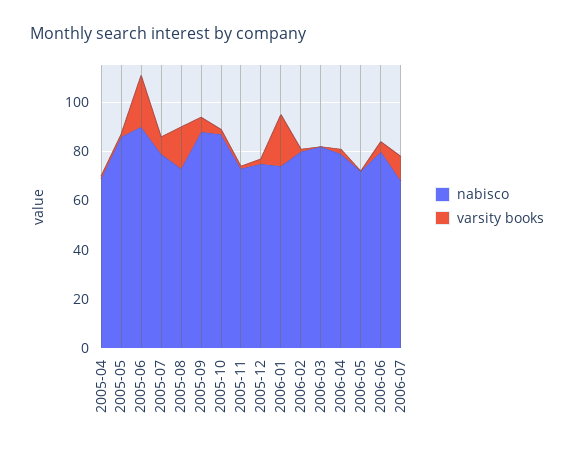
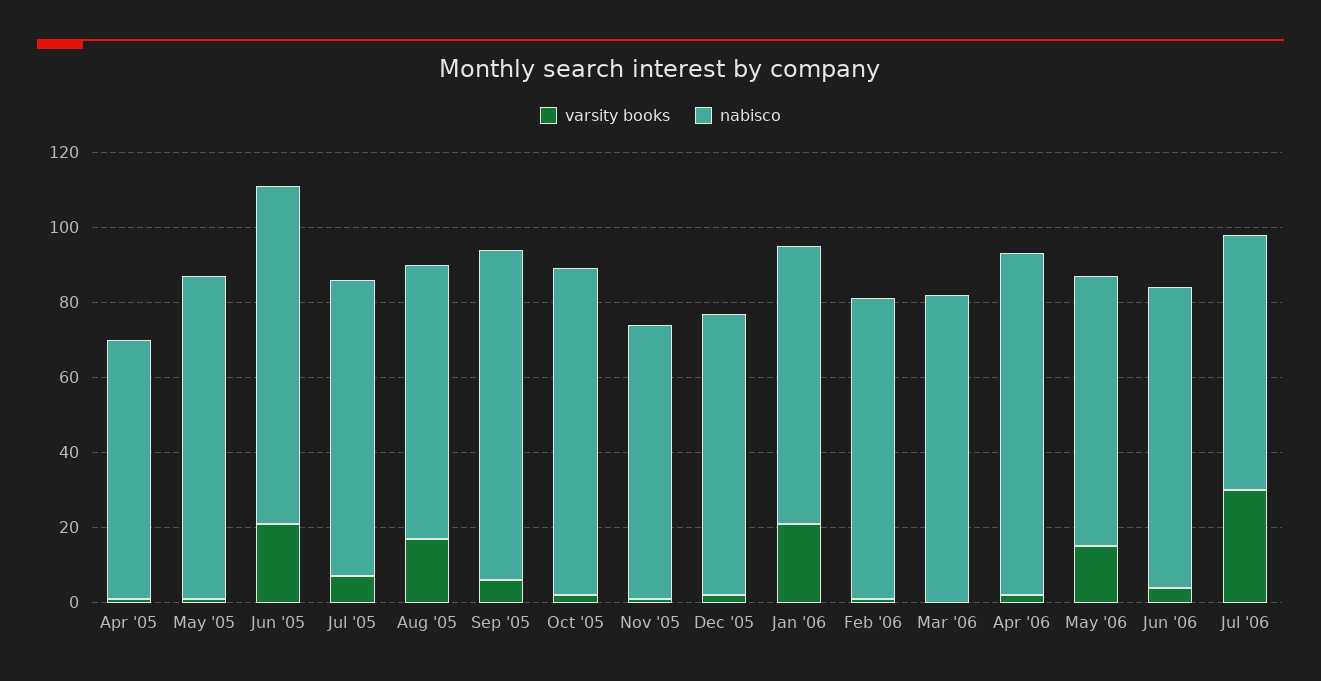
nabisco, 2006-04: 80 -> 90
varsity books, 2006-05: 0 -> 15
varsity books, 2006-07: 10 -> 30

